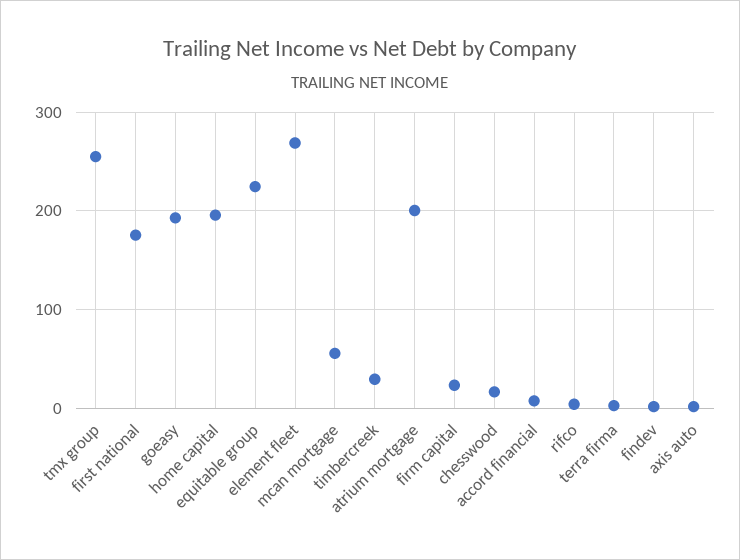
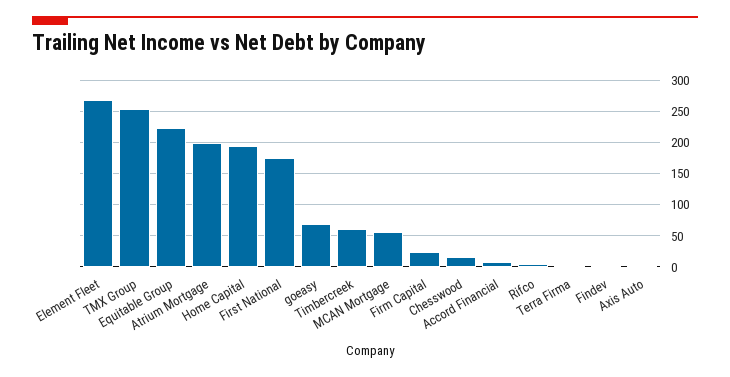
goeasy: 190 -> 70
timbercreek: 30 -> 60

